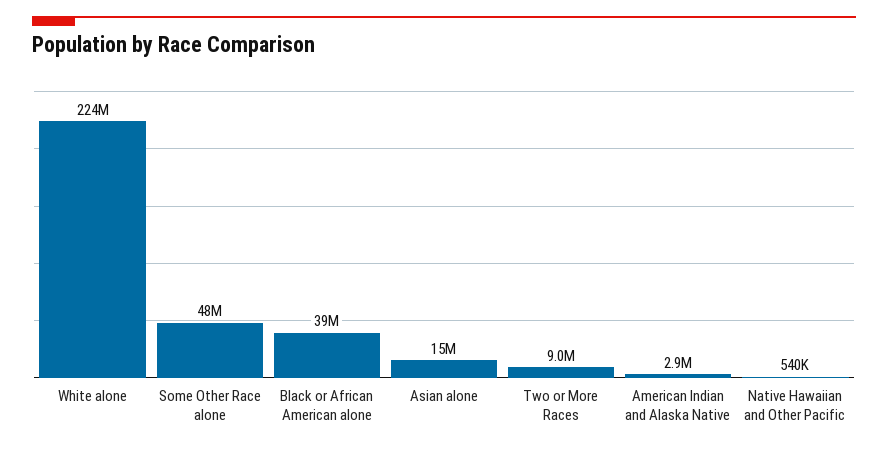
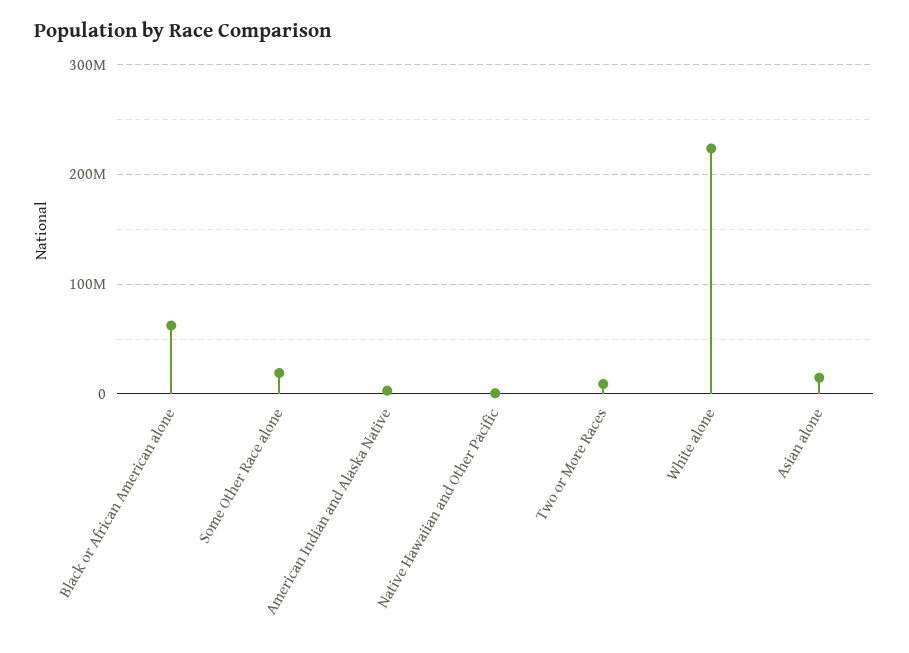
Some Other Race alone: 48000000 -> 20000000
Black or African American alone: 39000000 -> 60000000

